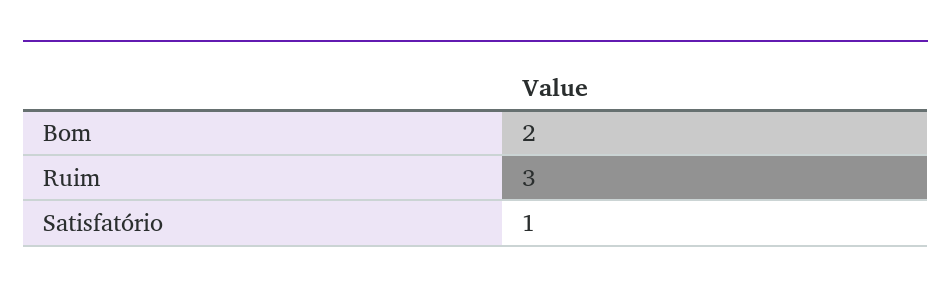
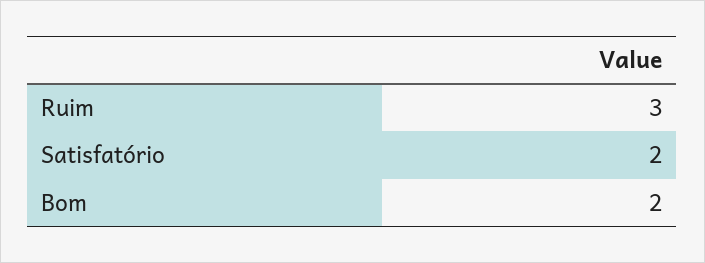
Satisfatório: 1 -> 2

